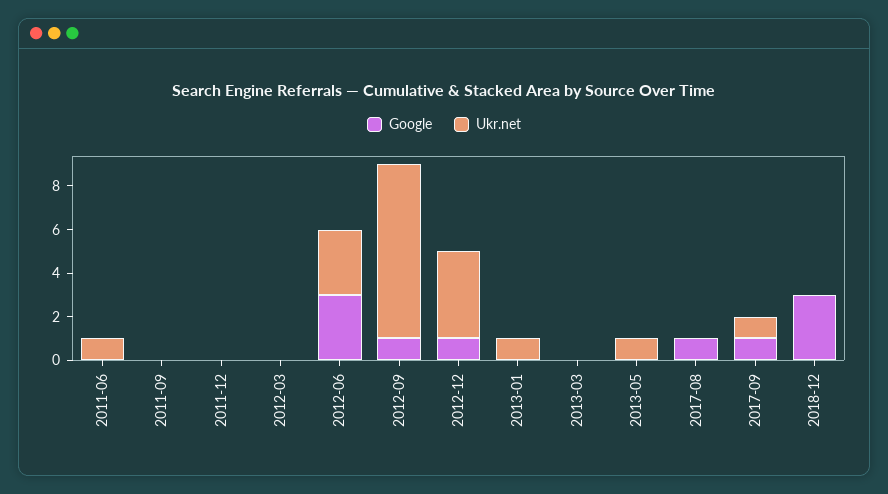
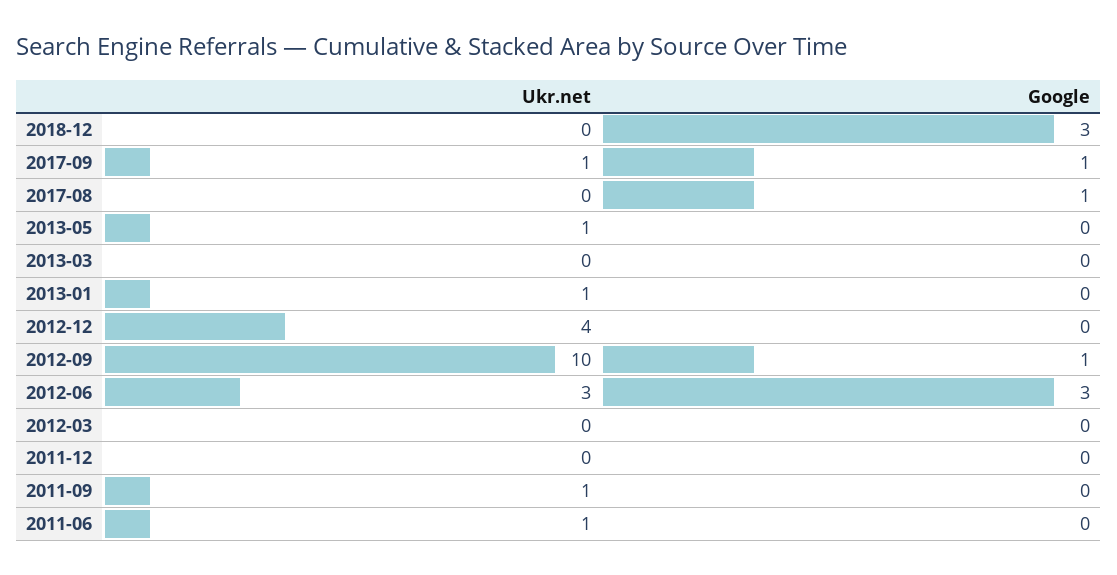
Ukr.net, 2011-09: 0 -> 1
Ukr.net, 2012-09: 8 -> 10
Google, 2012-12: 1 -> 0

